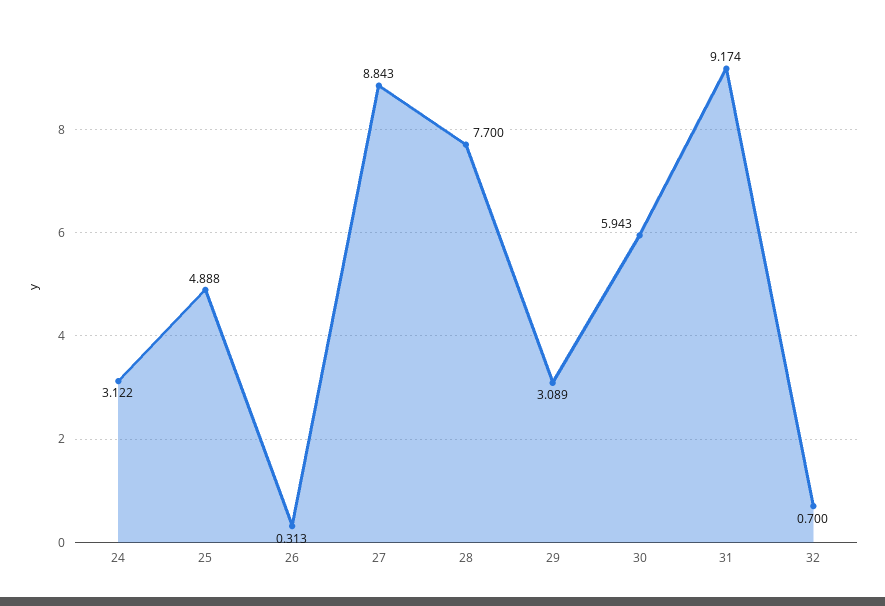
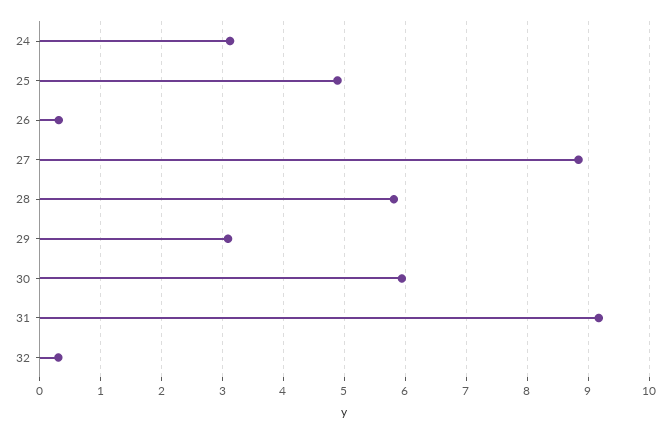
28: 7.7 -> 5.8
32: 0.7 -> 0.3

